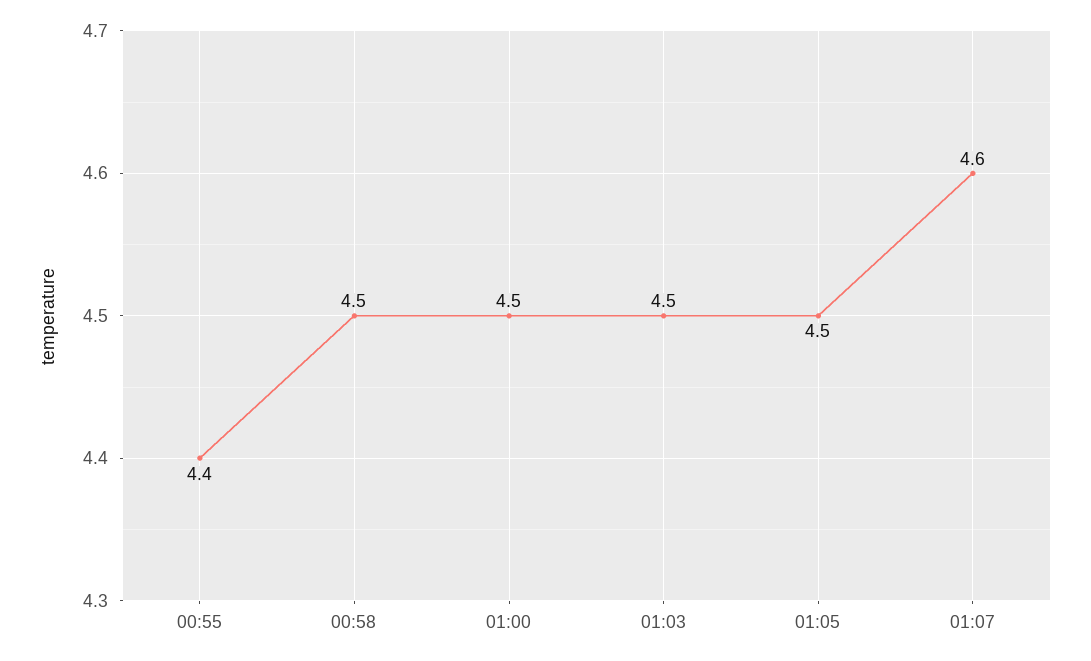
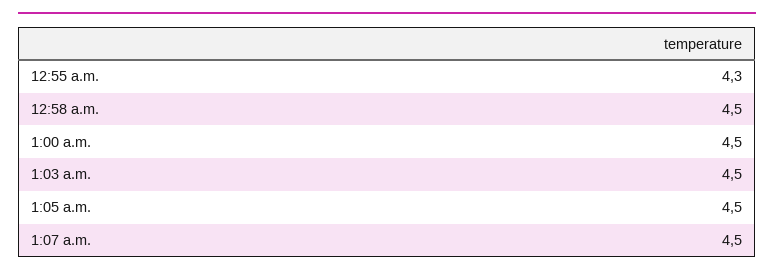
00:55: 4.4 -> 4.3
01:07: 4.6 -> 4.5

